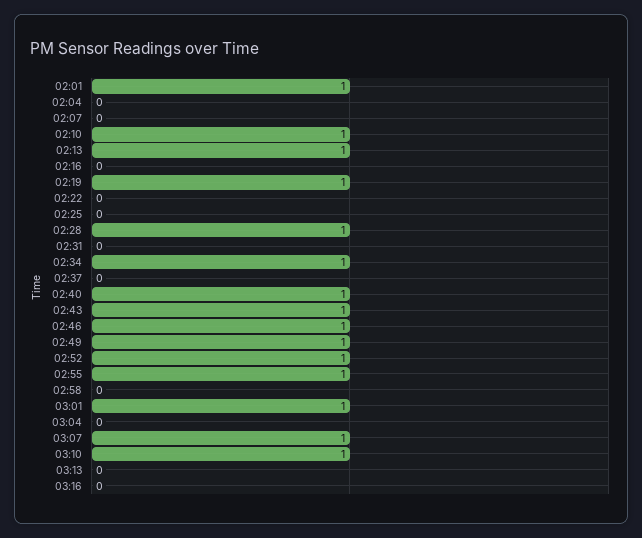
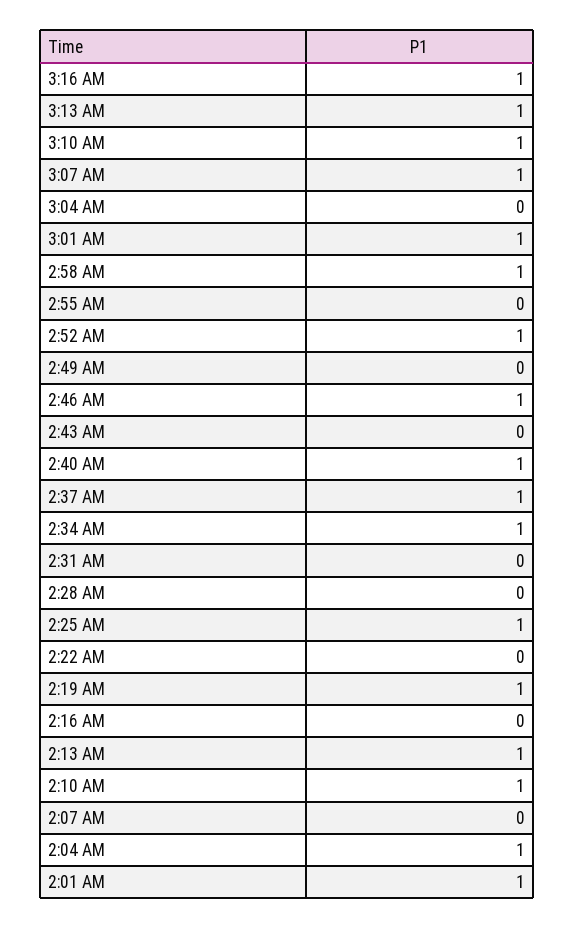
02:04: 0 -> 1
02:25: 0 -> 1
02:28: 1 -> 0
02:37: 0 -> 1
02:43: 1 -> 0
02:49: 1 -> 0
02:55: 1 -> 0
02:58: 0 -> 1
03:13: 0 -> 1
03:16: 0 -> 1

